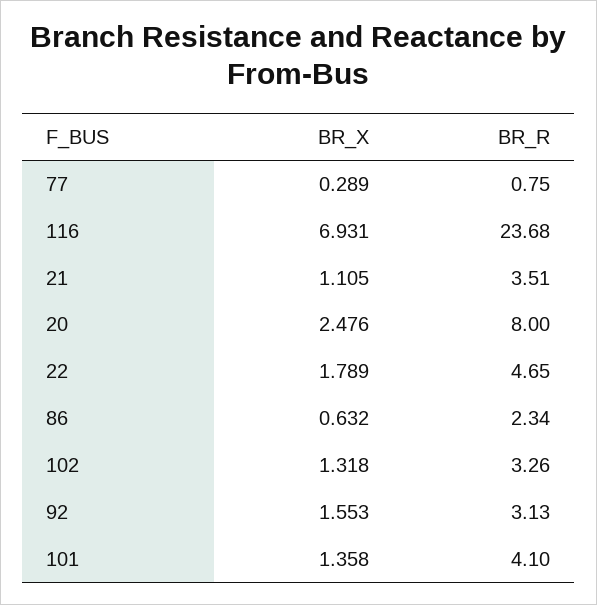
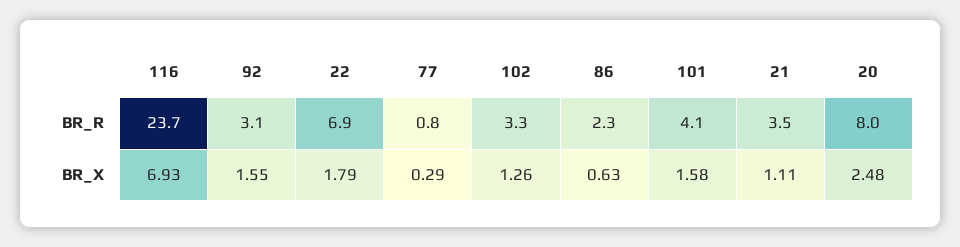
BR_R, 22: 4.65 -> 6.9
BR_X, 102: 1.318 -> 1.26
BR_X, 101: 1.358 -> 1.58

